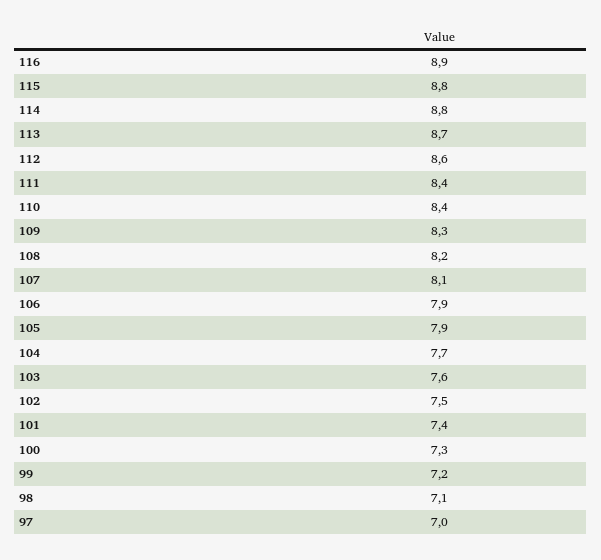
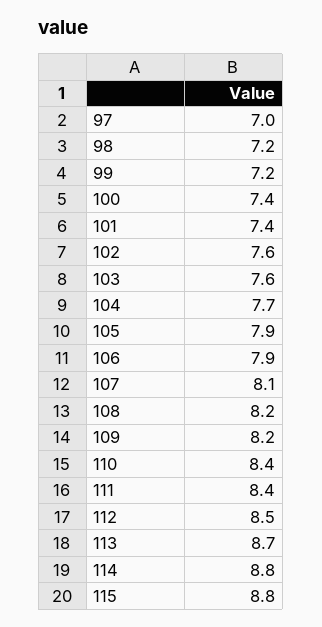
116: 8.9 -> none
112: 8.6 -> 8.5
109: 8.3 -> 8.2
102: 7.5 -> 7.6
100: 7.3 -> 7.4
98: 7.1 -> 7.2

